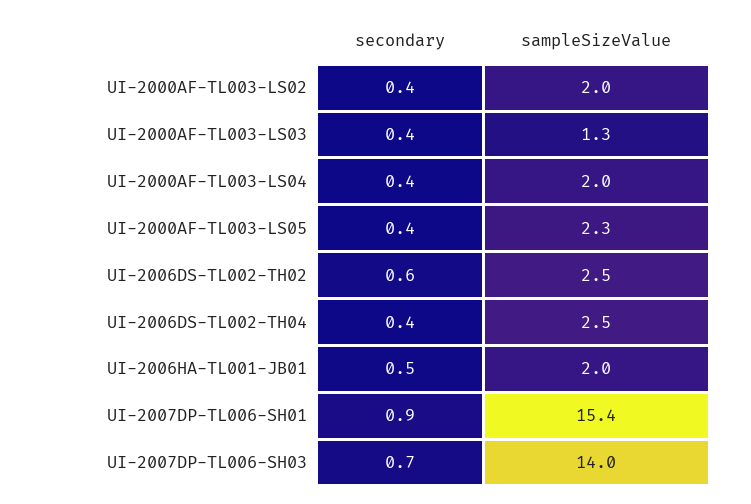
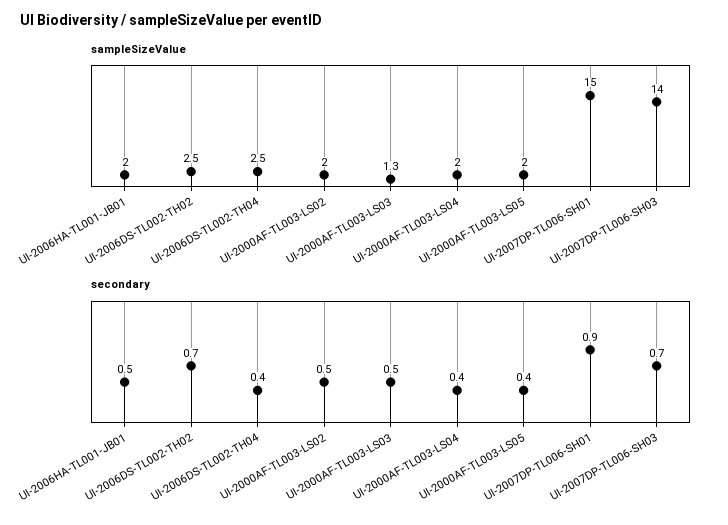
secondary, UI-2000AF-TL003-LS02: 0.4 -> 0.5
secondary, UI-2000AF-TL003-LS03: 0.4 -> 0.5
sampleSizeValue, UI-2000AF-TL003-LS05: 2.3 -> 2
secondary, UI-2006DS-TL002-TH02: 0.6 -> 0.7
sampleSizeValue, UI-2007DP-TL006-SH01: 15.4 -> 15

